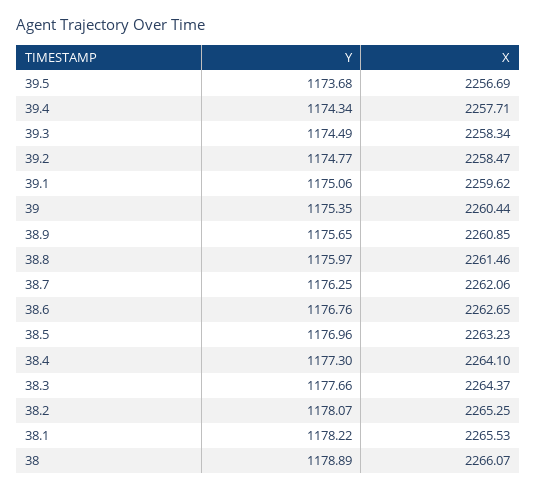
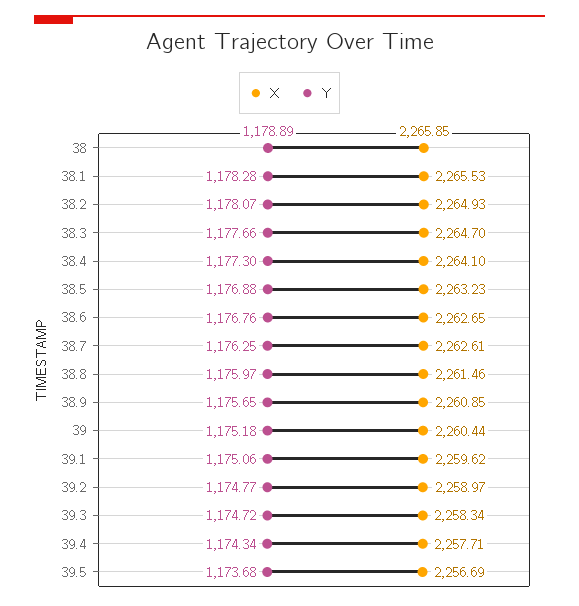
Y, 39.3: 1174.49 -> 1174.72
X, 39.2: 2258.47 -> 2258.97
Y, 39: 1175.35 -> 1175.18
X, 38.7: 2262.06 -> 2262.61
Y, 38.5: 1176.96 -> 1176.88
X, 38.3: 2264.37 -> 2264.7
X, 38.2: 2265.25 -> 2264.93
Y, 38.1: 1178.22 -> 1178.28
X, 38: 2266.07 -> 2265.85

